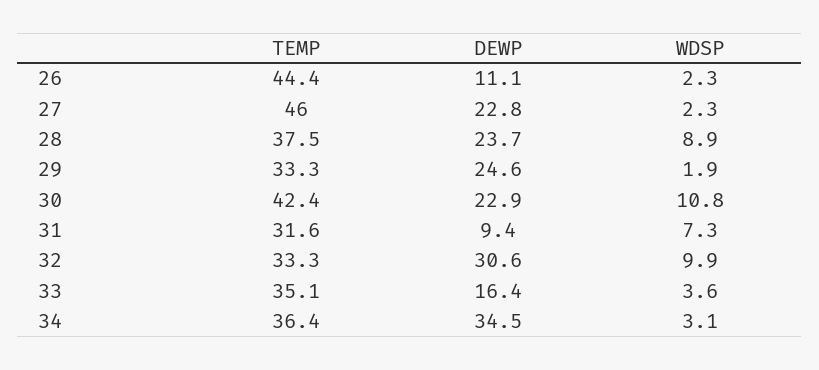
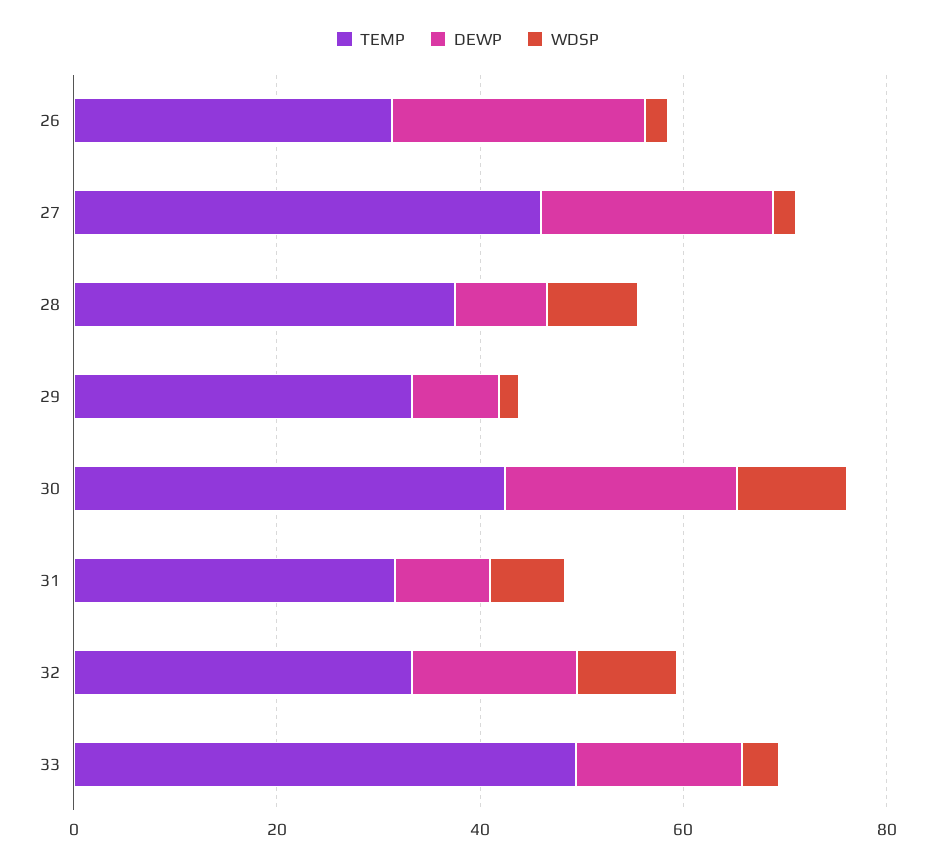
TEMP, 26: 44.4 -> 30
DEWP, 26: 11.1 -> 25
DEWP, 28: 23.7 -> 10
DEWP, 29: 24.6 -> 10
DEWP, 32: 30.6 -> 15
TEMP, 33: 35.1 -> 50
TEMP, 34: 36.4 -> none
DEWP, 34: 34.5 -> none
WDSP, 34: 3.1 -> none

